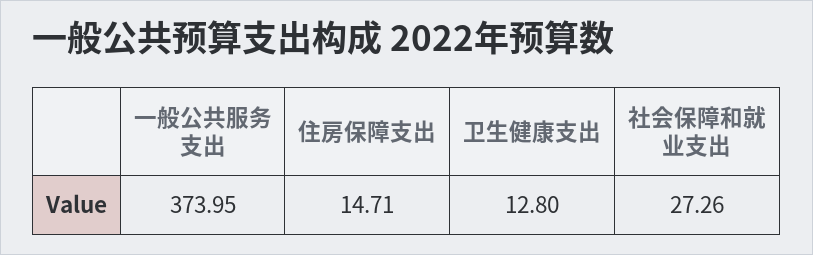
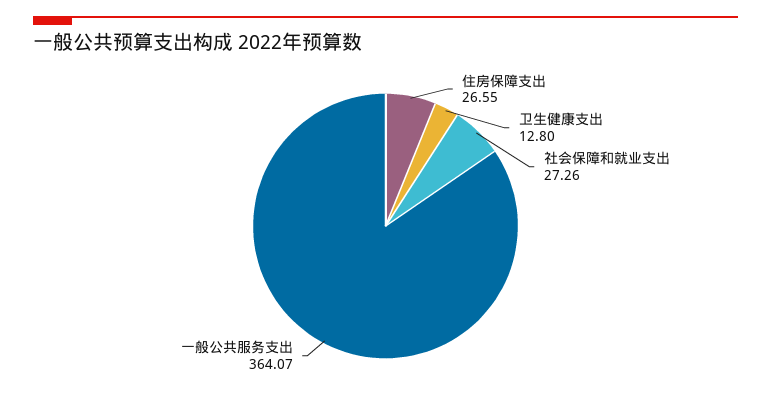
一般公共服务支出: 373.95 -> 364.07
住房保障支出: 14.71 -> 26.55

